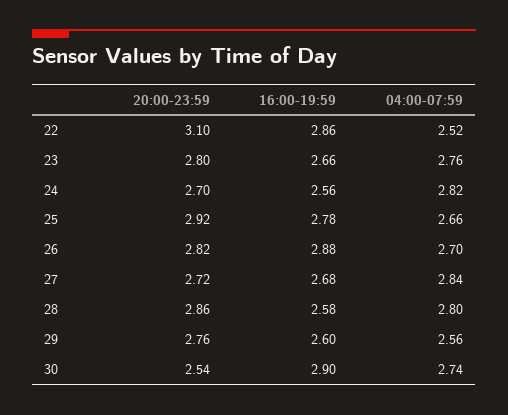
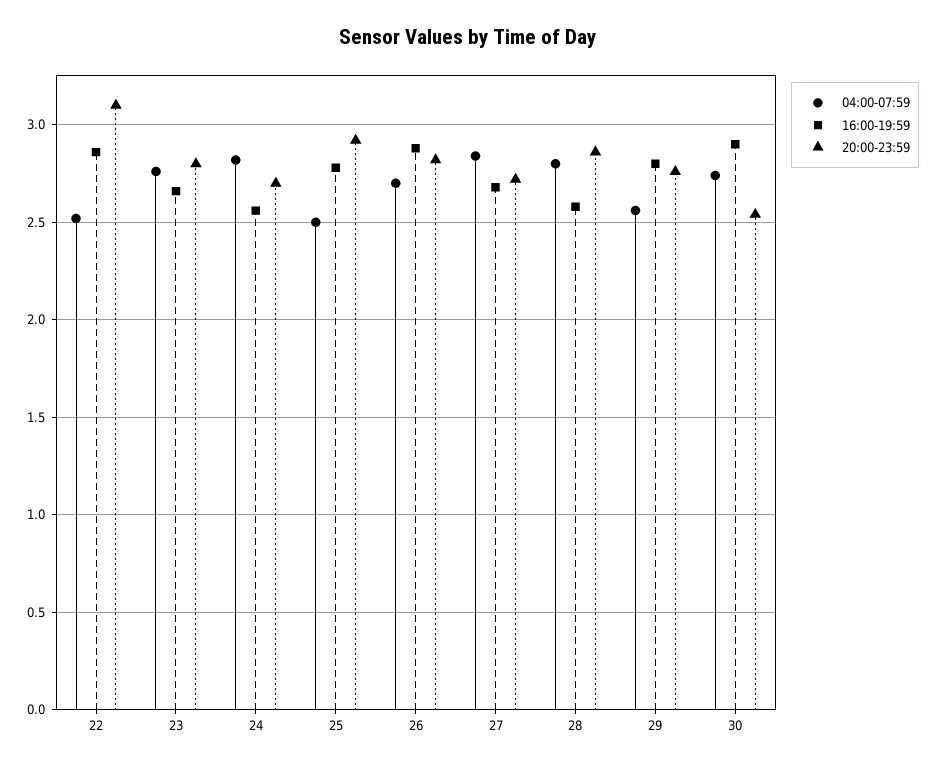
04:00-07:59, 25: 2.66 -> 2.5
16:00-19:59, 29: 2.6 -> 2.8

